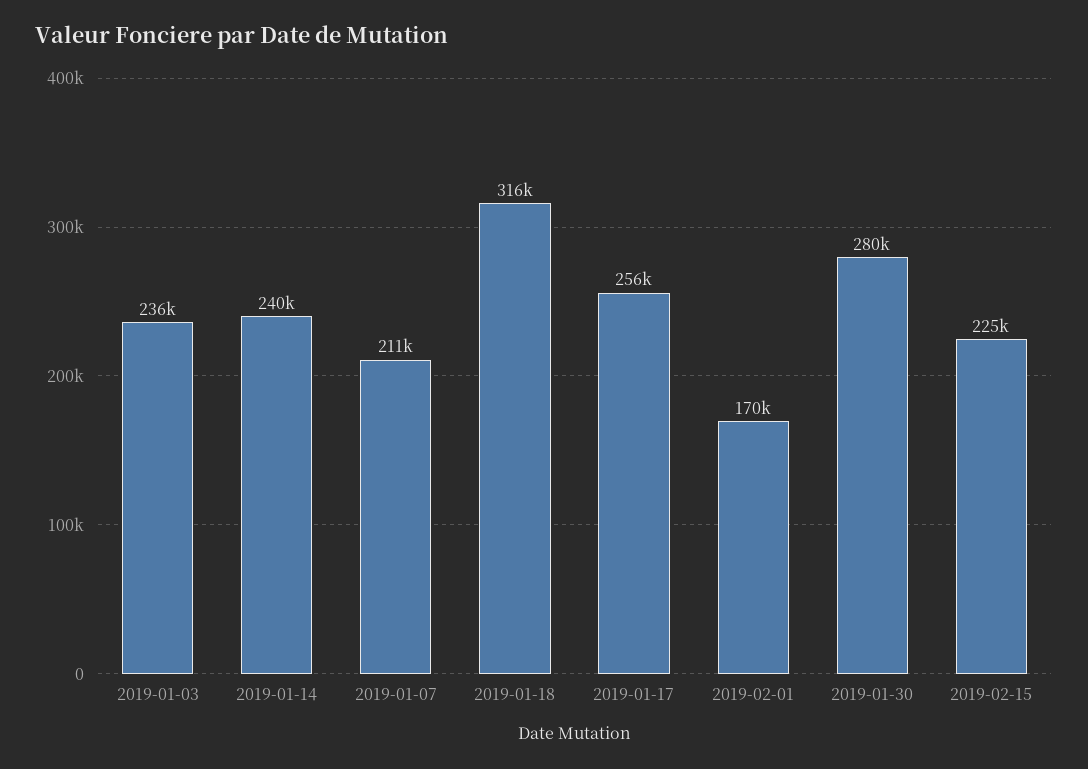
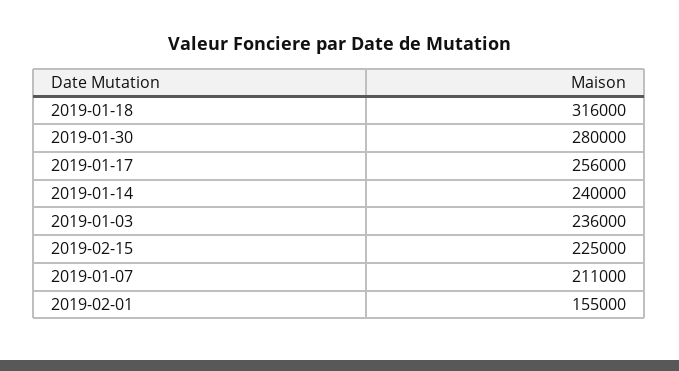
2019-02-01: 170000 -> 155000

